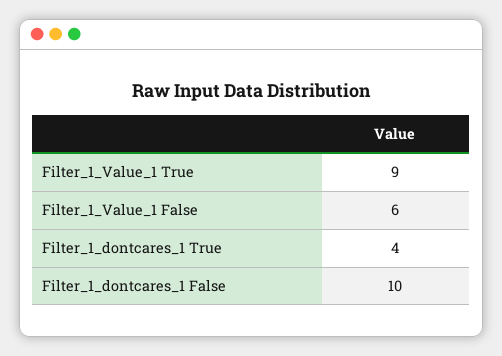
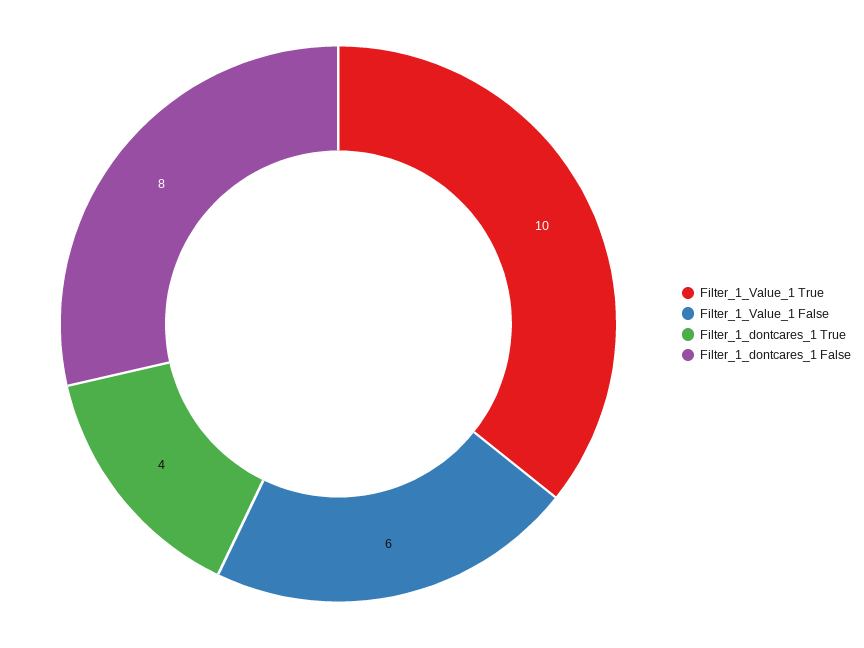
Filter_1_Value_1 True: 9 -> 10
Filter_1_dontcares_1 False: 10 -> 8

